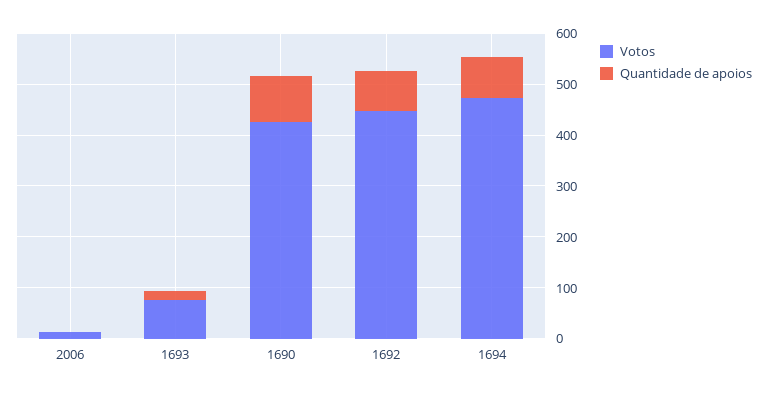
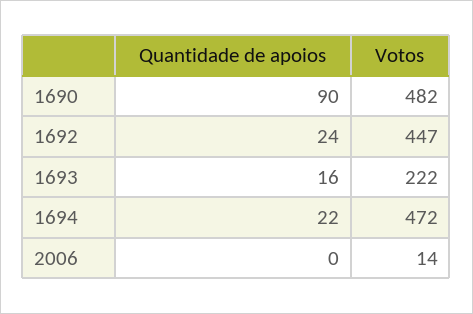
Votos, 1693: 80 -> 222
Votos, 1690: 420 -> 482
Quantidade de apoios, 1692: 80 -> 24
Quantidade de apoios, 1694: 80 -> 22

